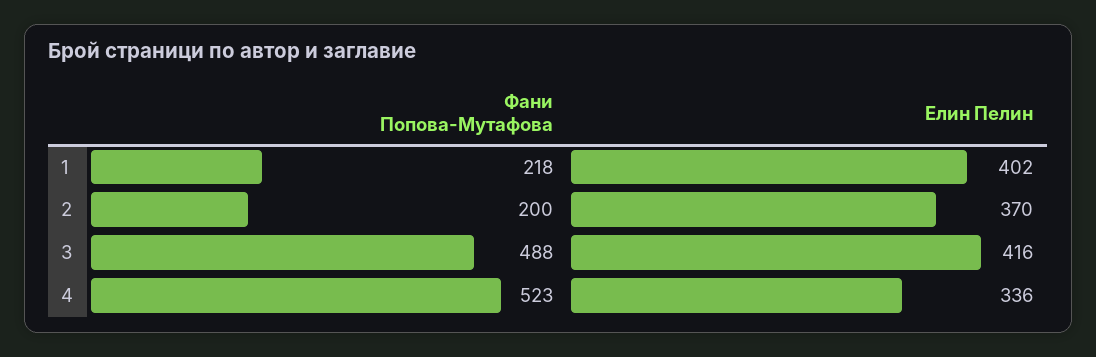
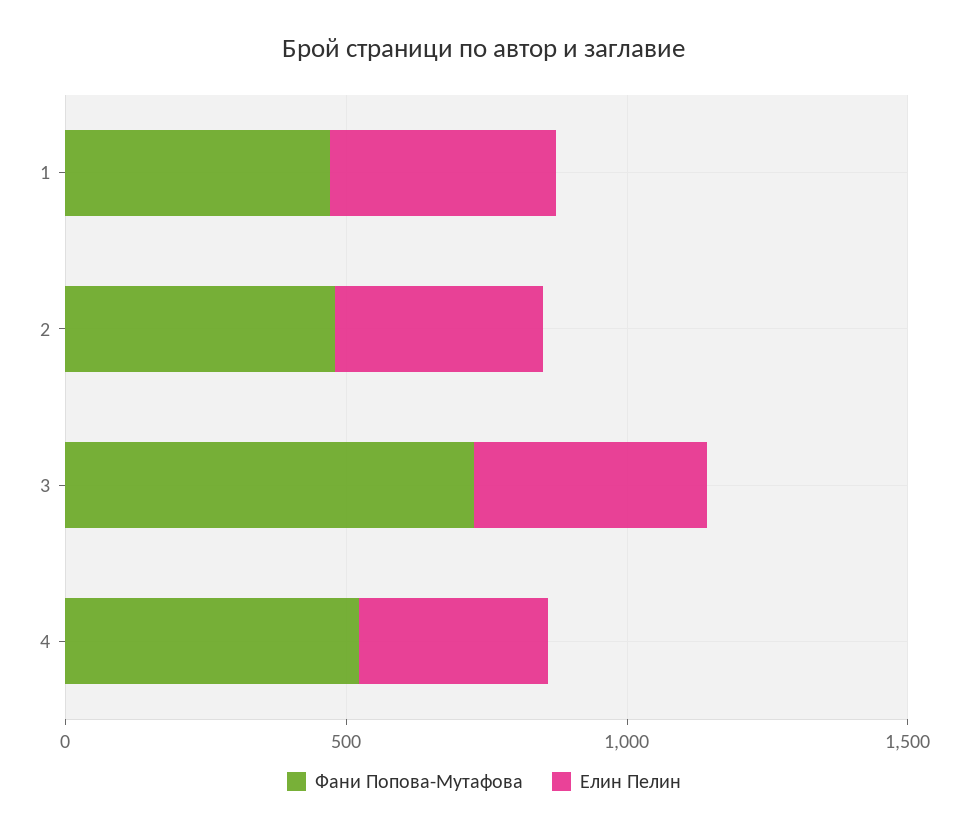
Фани Попова-Мутафова, 1: 218 -> 500
Фани Попова-Мутафова, 2: 200 -> 500
Фани Попова-Мутафова, 3: 488 -> 700

